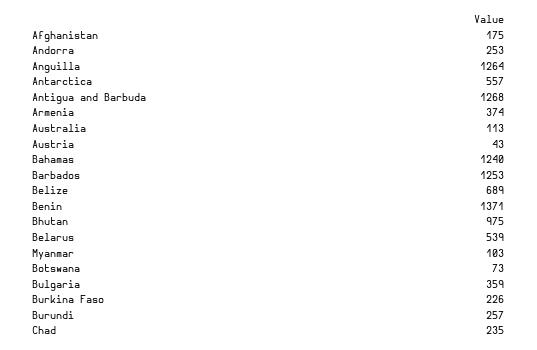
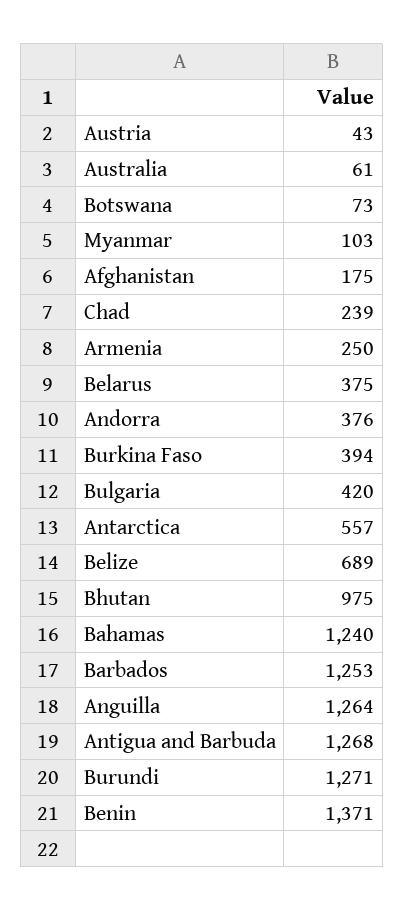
Andorra: 253 -> 376
Armenia: 374 -> 250
Australia: 113 -> 61
Belarus: 539 -> 375
Bulgaria: 359 -> 420
Burkina Faso: 226 -> 394
Burundi: 257 -> 1271
Chad: 235 -> 239

